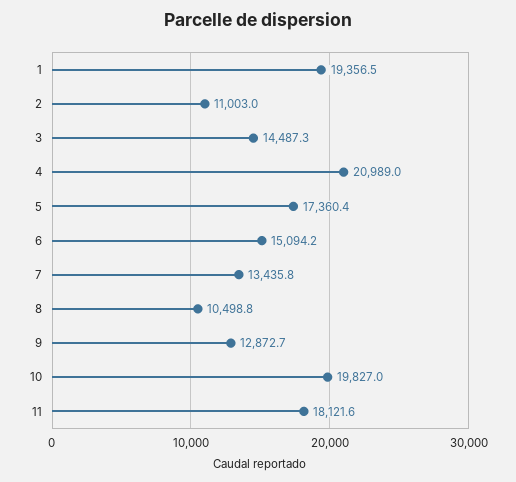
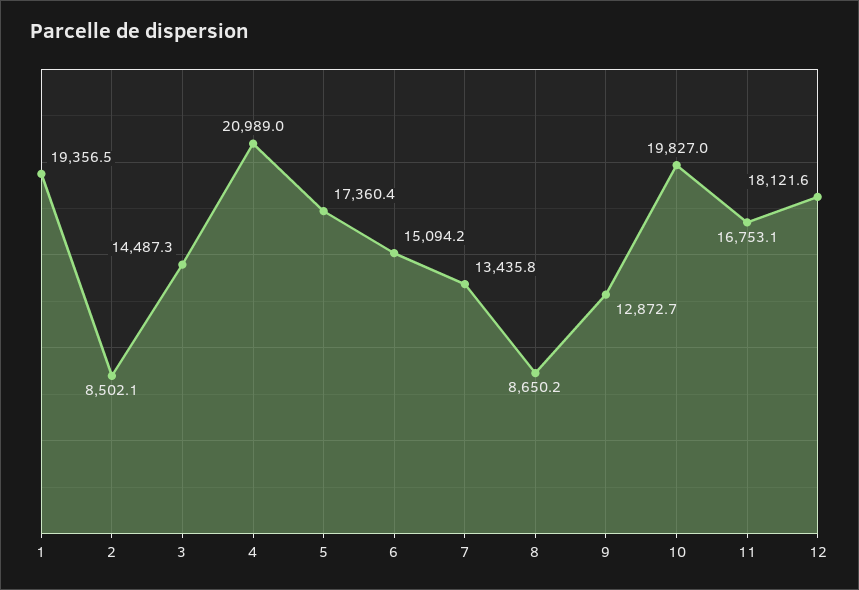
2: 11003 -> 8502.1
8: 10498.8 -> 8650.2
11: 18121.6 -> 16753.1
12: none -> 18121.6

